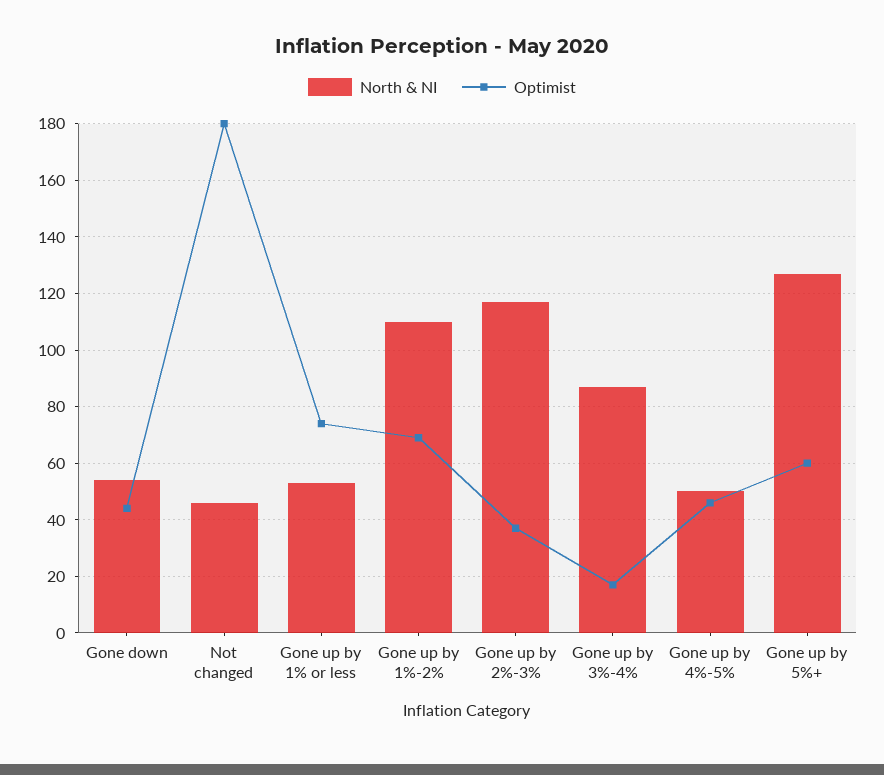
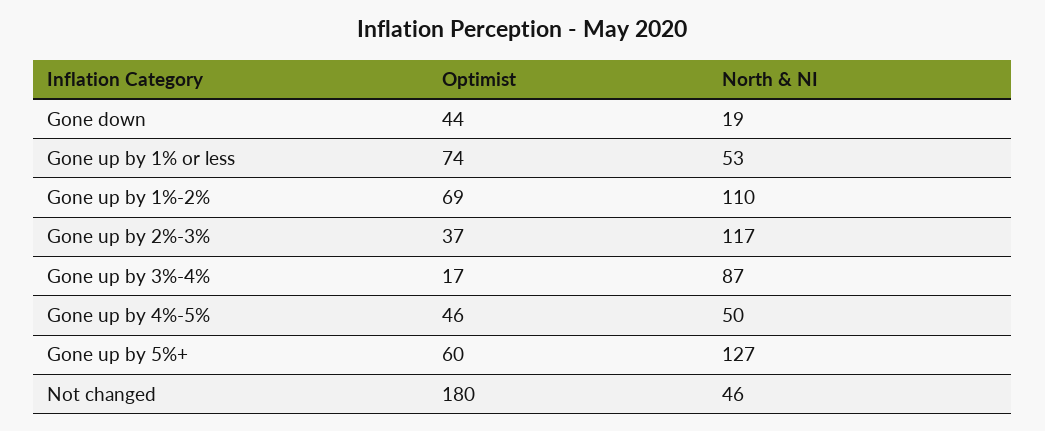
North & NI, Gone down: 55 -> 19

